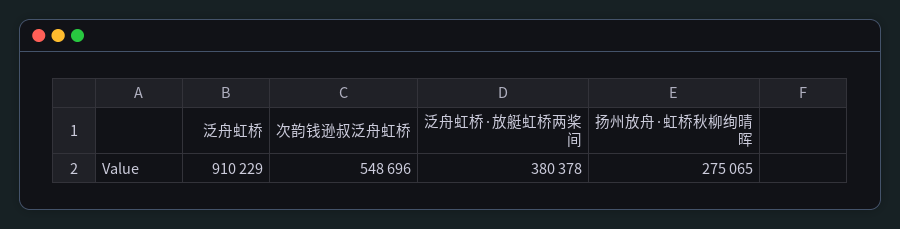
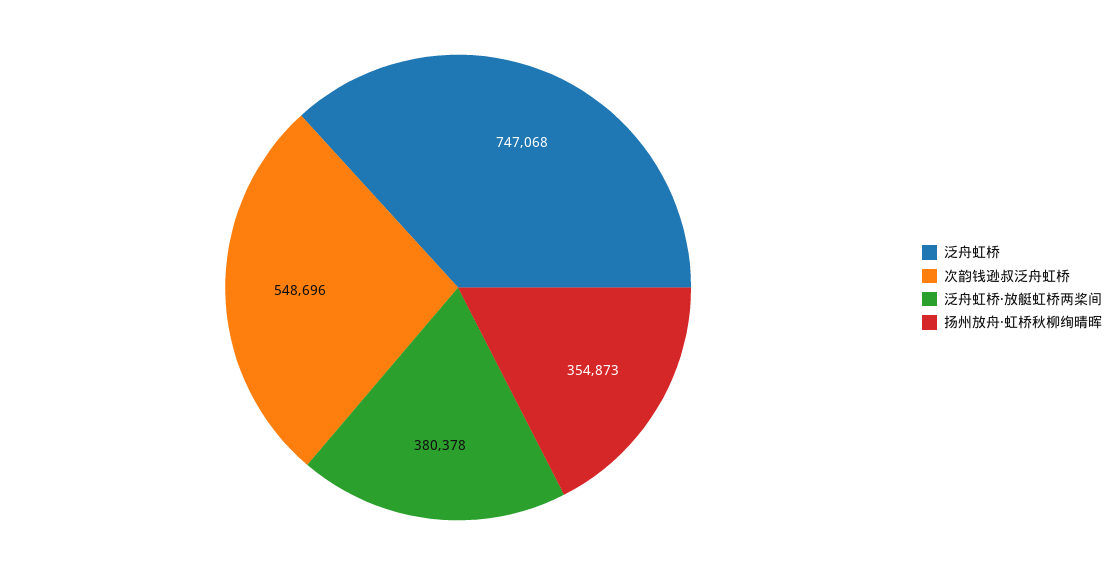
泛舟虹桥: 910229 -> 747068
扬州放舟·虹桥秋柳绚晴晖: 275065 -> 354873

